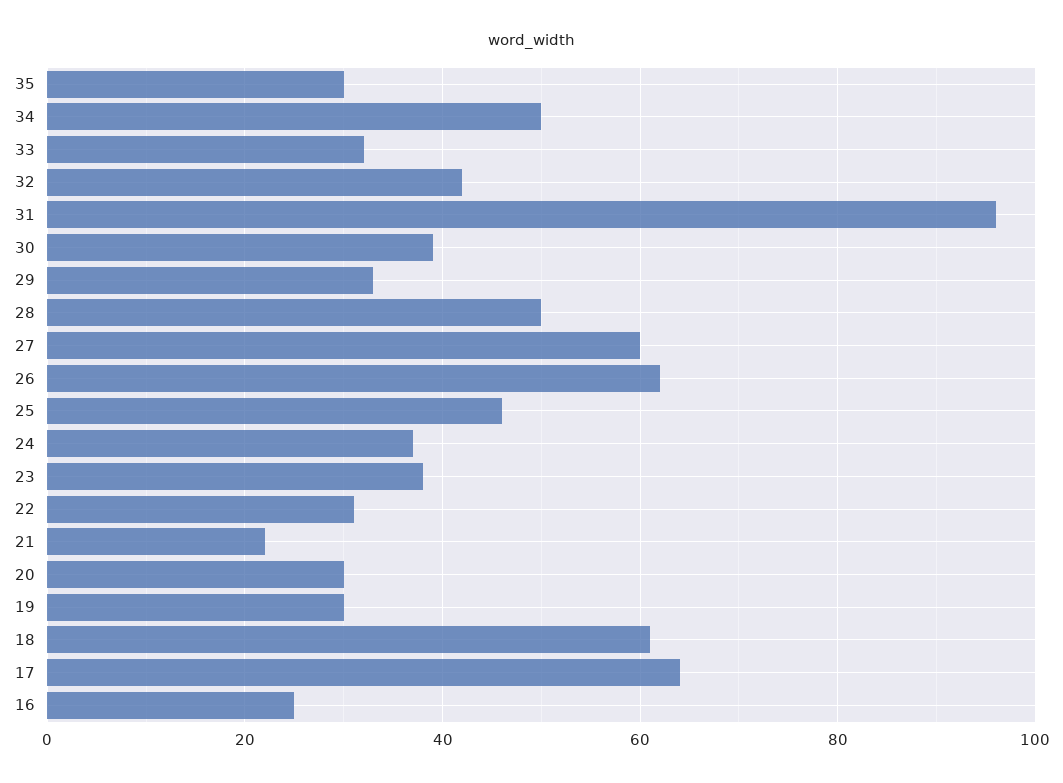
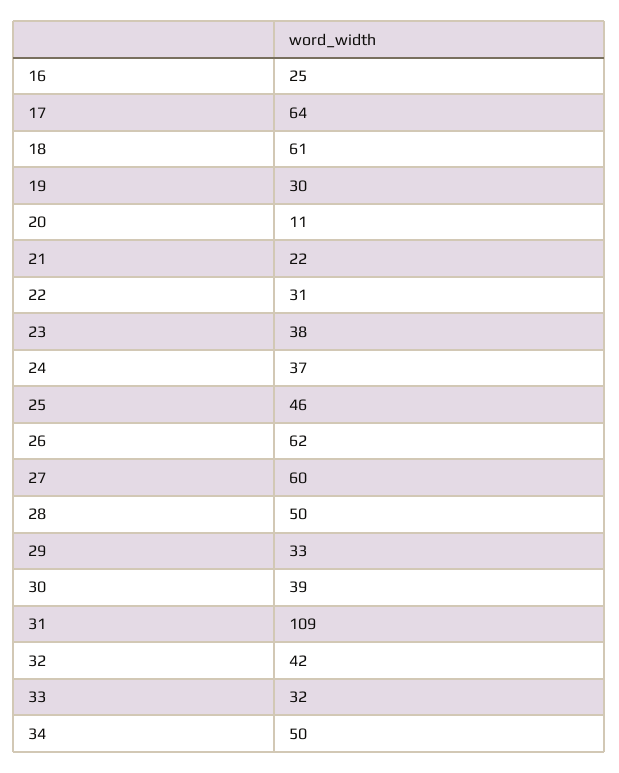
35: 30 -> none
31: 95 -> 109
20: 30 -> 11

